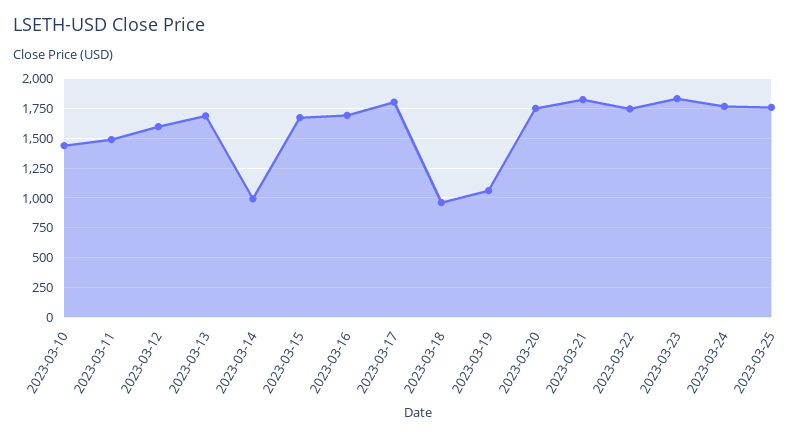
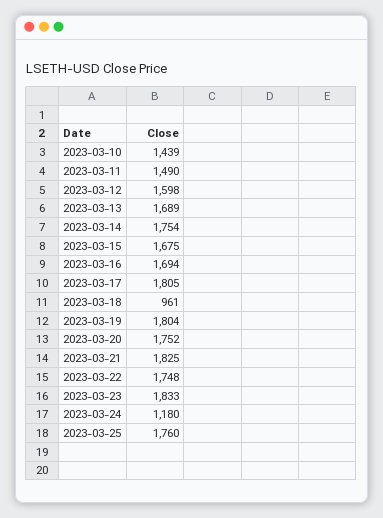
2023-03-14: 1000 -> 1754
2023-03-19: 1000 -> 1804
2023-03-24: 1750 -> 1180

